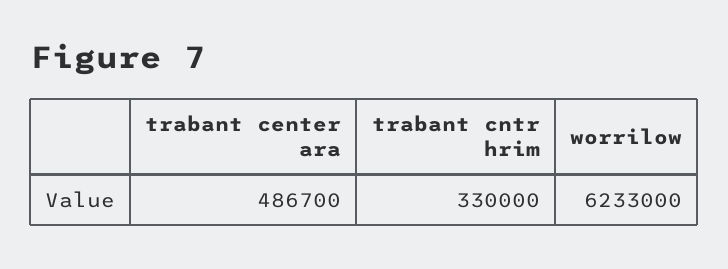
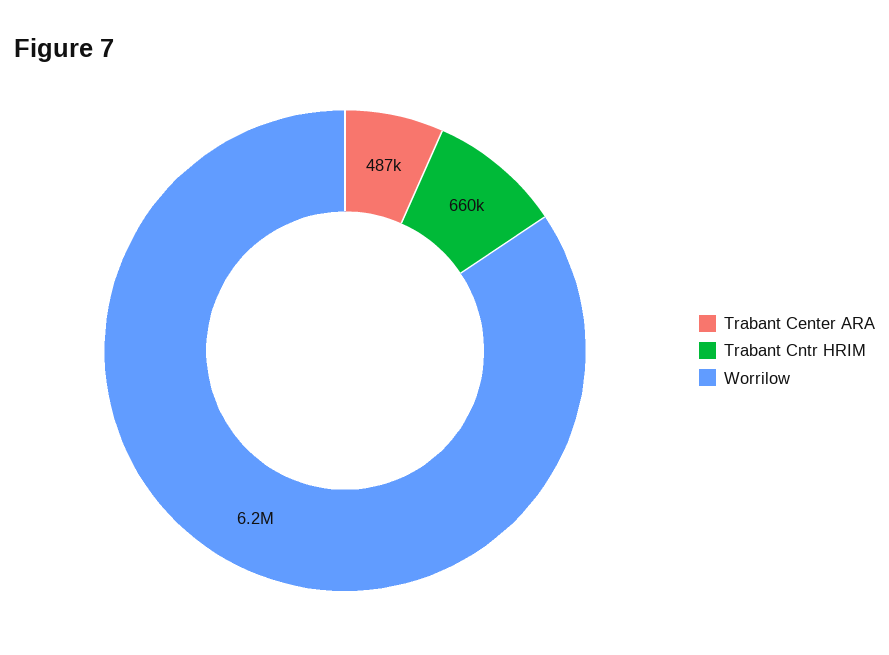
trabant cntr hrim: 330000 -> 660000

